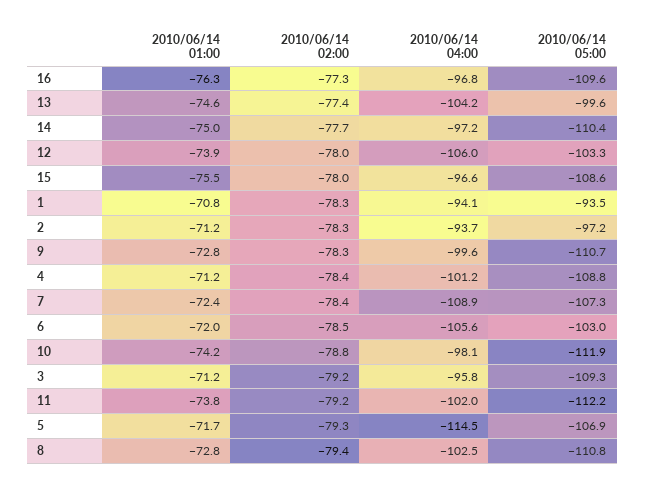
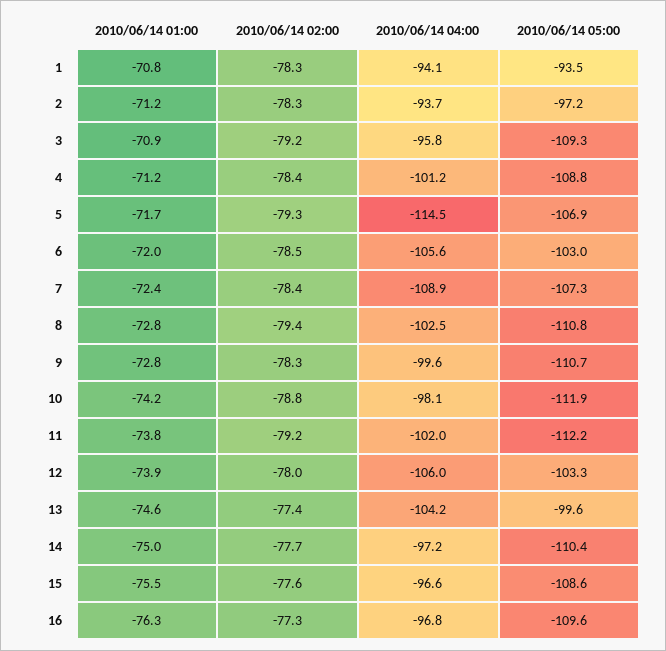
2010/06/14 02:00, 15: -78 -> -77.6
2010/06/14 01:00, 3: -71.2 -> -70.9

